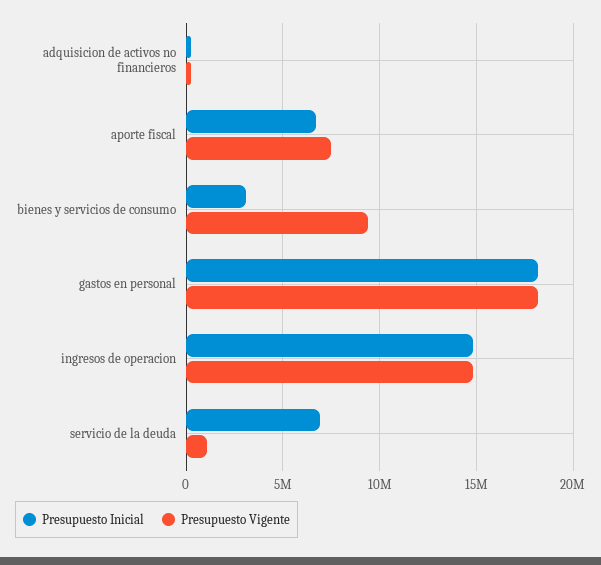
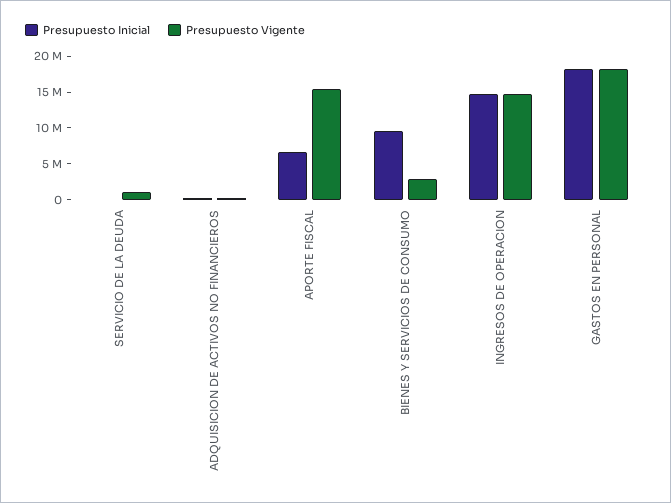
Presupuesto Vigente, aporte fiscal: 7500000 -> 15000000
Presupuesto Inicial, bienes y servicios de consumo: 3000000 -> 10000000
Presupuesto Vigente, bienes y servicios de consumo: 9500000 -> 2500000
Presupuesto Inicial, servicio de la deuda: 7000000 -> 0

